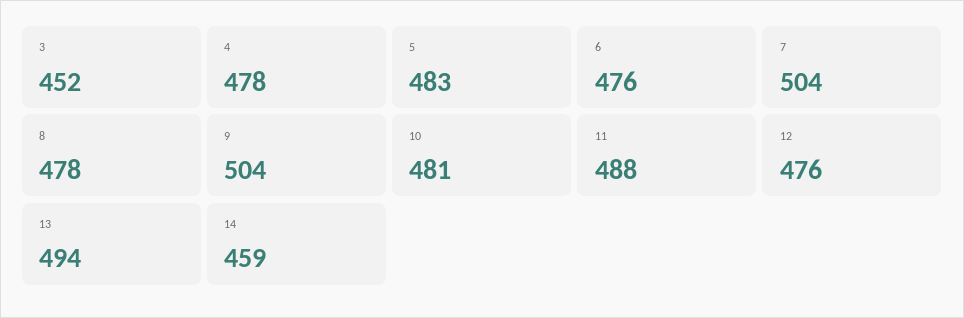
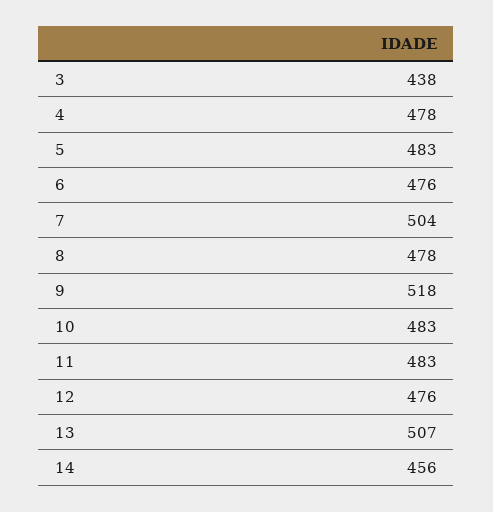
3: 452 -> 438
9: 504 -> 518
10: 481 -> 483
11: 488 -> 483
13: 494 -> 507
14: 459 -> 456

